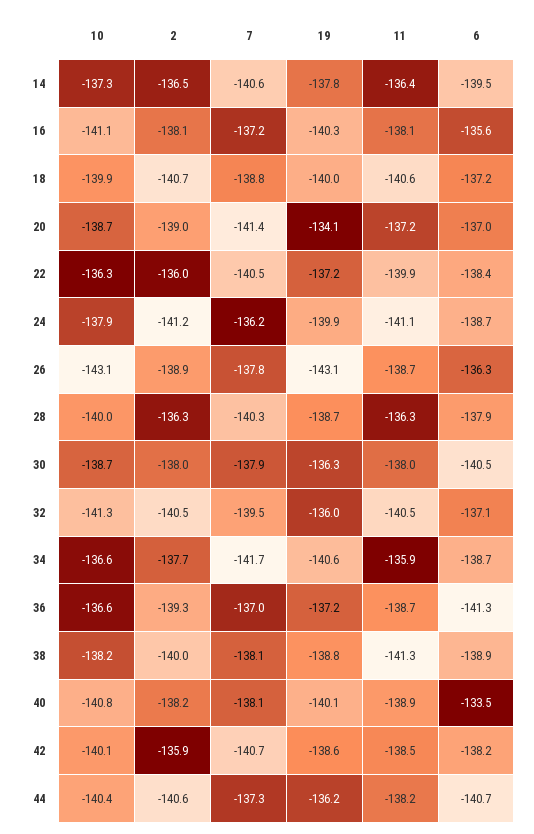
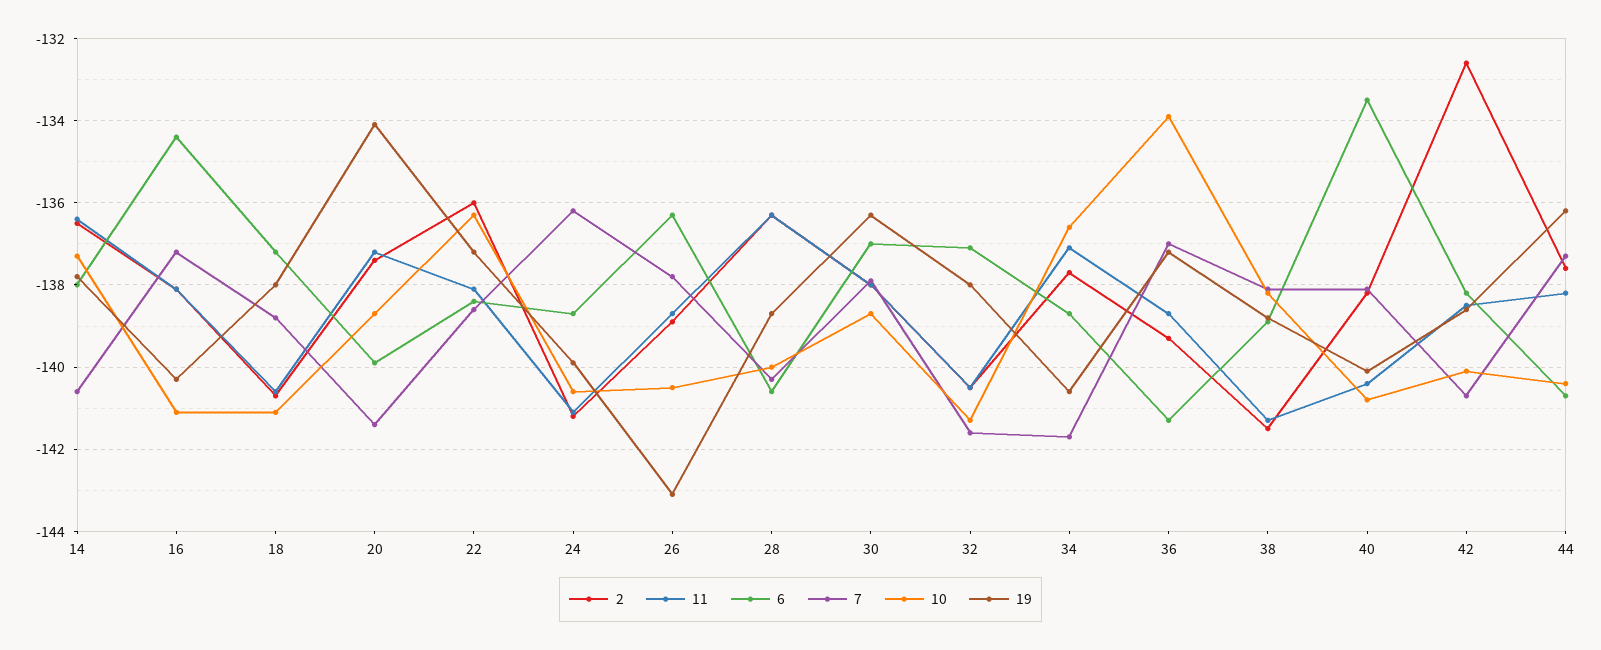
6, 14: -139.5 -> -138
6, 16: -135.6 -> -134.5
10, 18: -139.9 -> -141
19, 18: -140 -> -138
2, 20: -139 -> -137.5
6, 20: -137 -> -140
7, 22: -140.5 -> -138.5
11, 22: -139.9 -> -138
10, 24: -137.9 -> -140.5
10, 26: -143.1 -> -140.5
6, 28: -137.9 -> -140.5
6, 30: -140.5 -> -137
7, 32: -139.5 -> -141.5
19, 32: -136 -> -138
11, 34: -135.9 -> -137
10, 36: -136.6 -> -134
2, 38: -140 -> -141.5
11, 40: -138.9 -> -140.5
2, 42: -135.9 -> -132.5
2, 44: -140.6 -> -137.5

